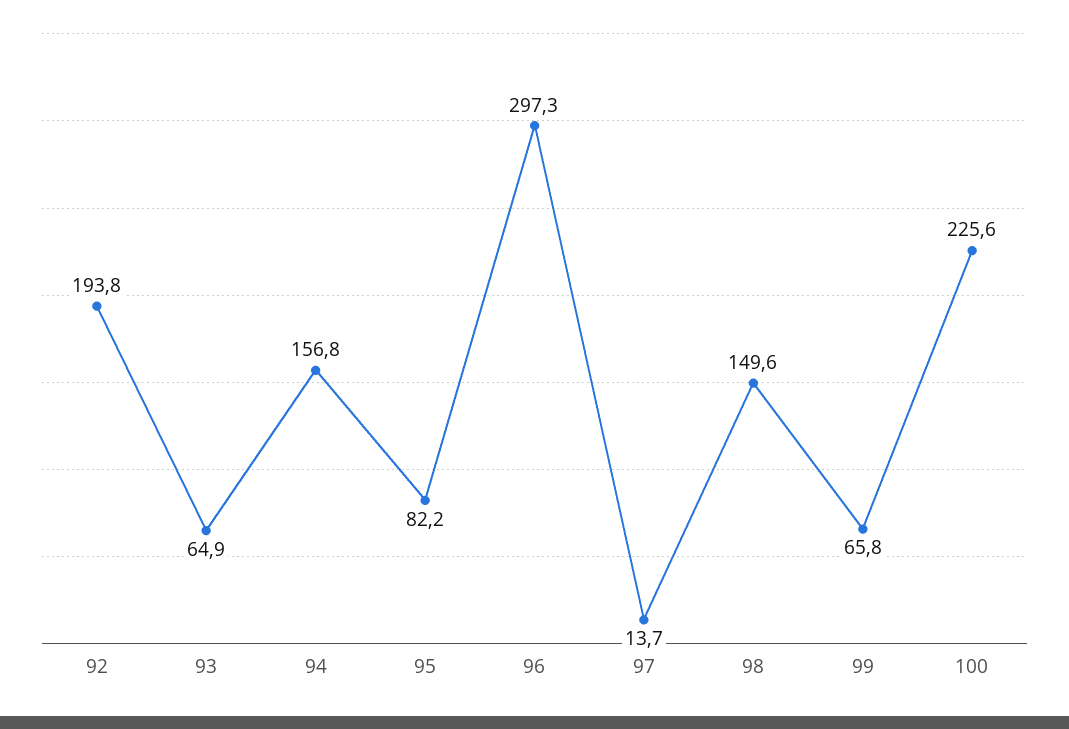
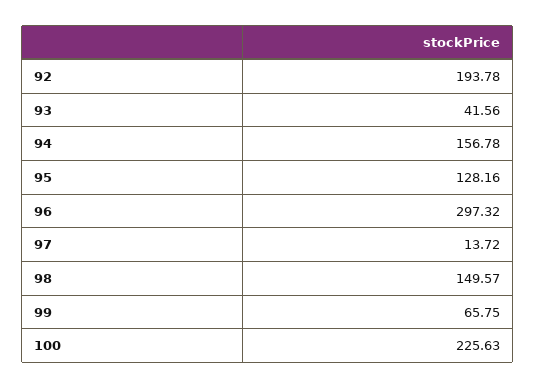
93: 64.9 -> 41.56
95: 82.2 -> 128.16

